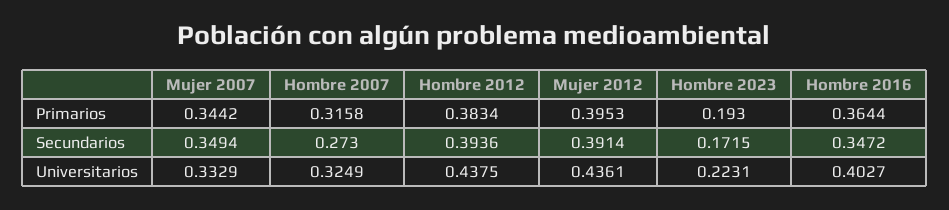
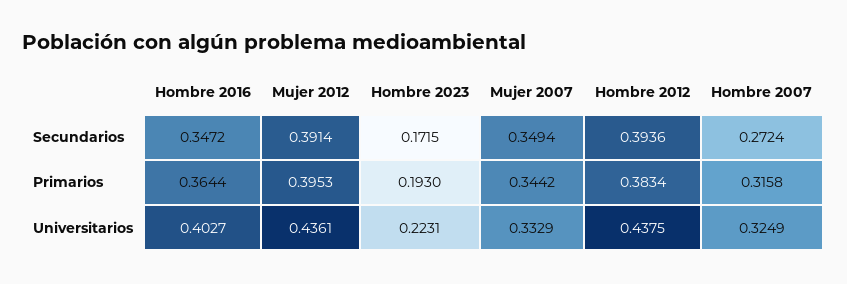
Hombre 2007, Secundarios: 0.273 -> 0.2724

